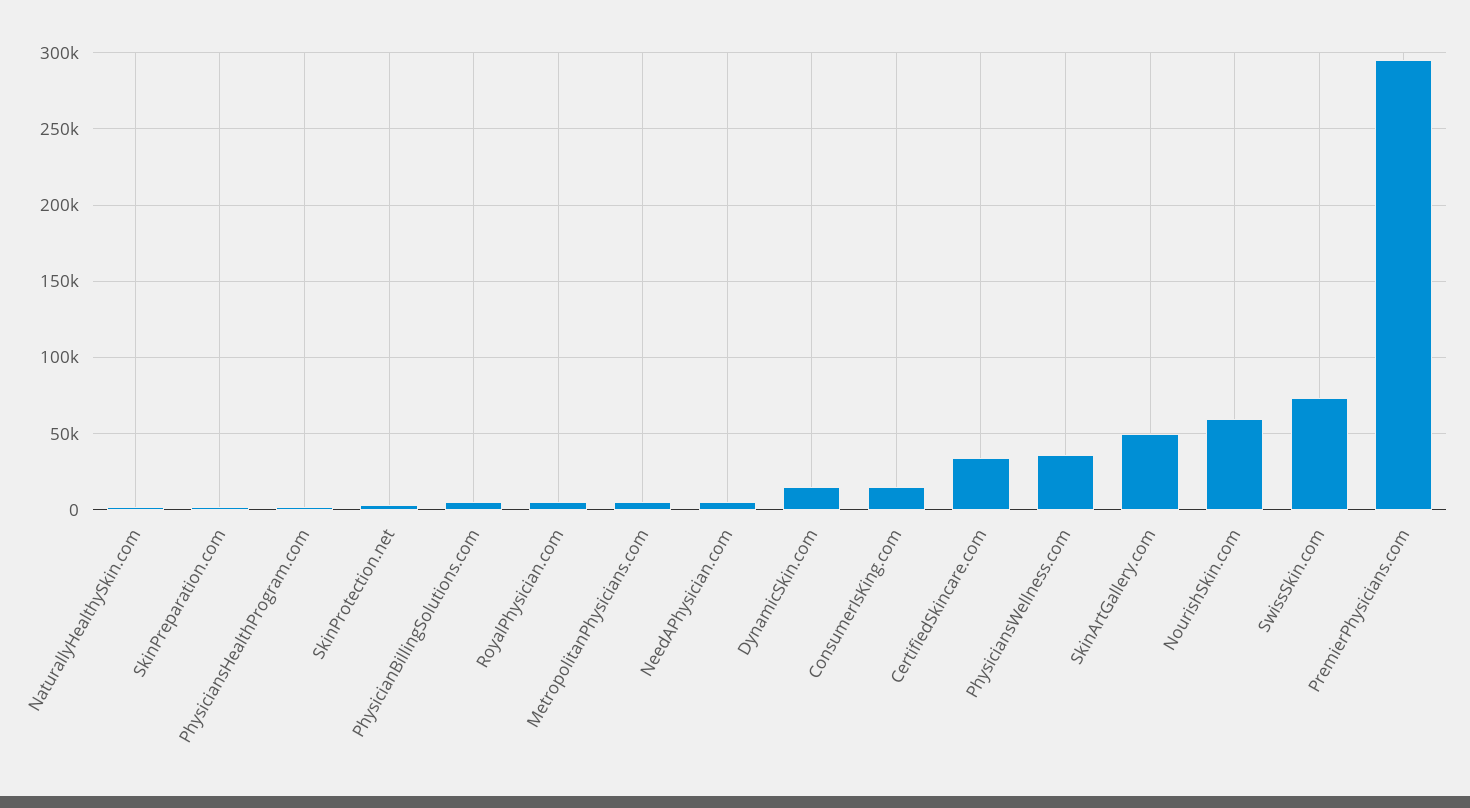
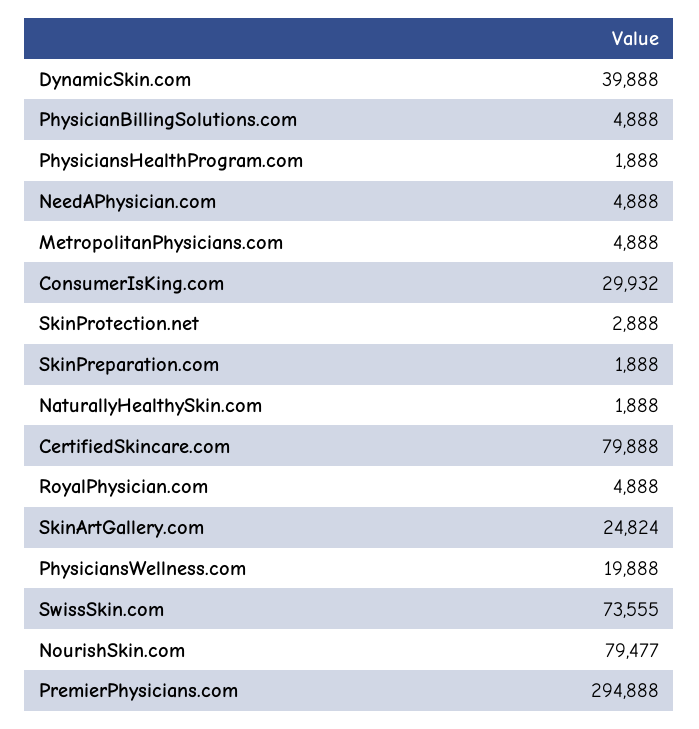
DynamicSkin.com: 15000 -> 39888
ConsumerIsKing.com: 15000 -> 29932
CertifiedSkincare.com: 35000 -> 79888
PhysiciansWellness.com: 35000 -> 19888
SkinArtGallery.com: 50000 -> 24824
NourishSkin.com: 60000 -> 79477

